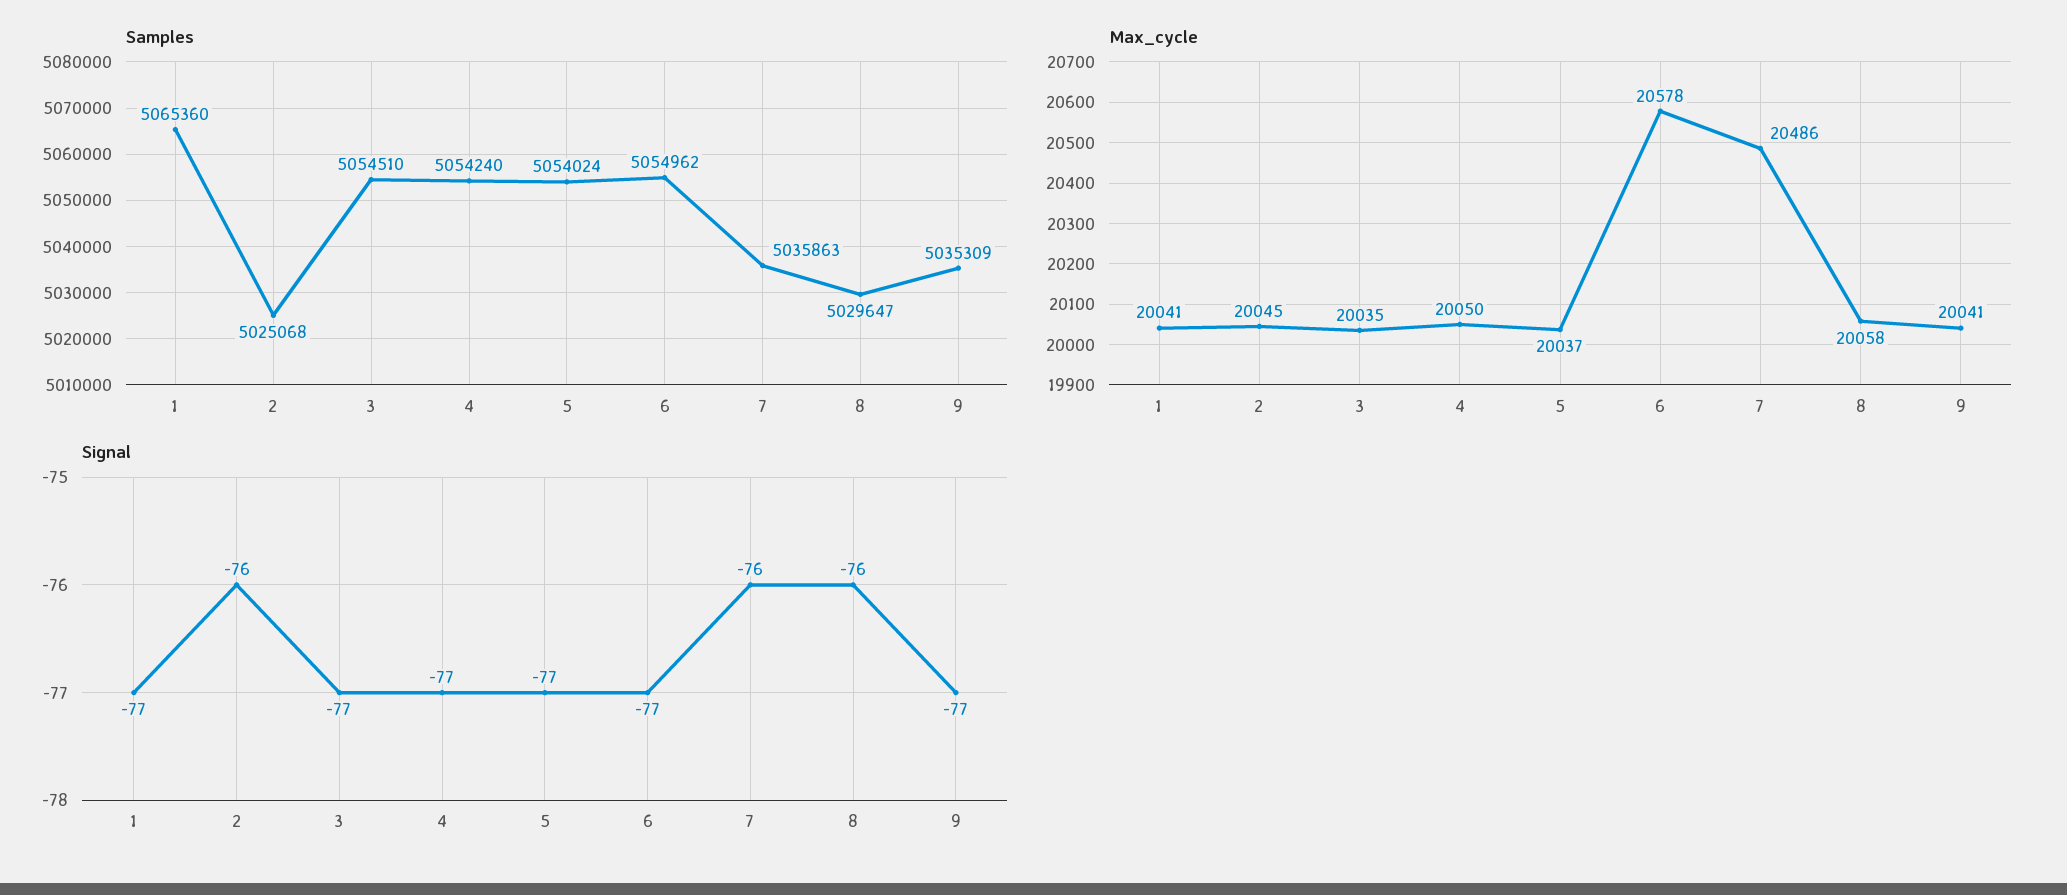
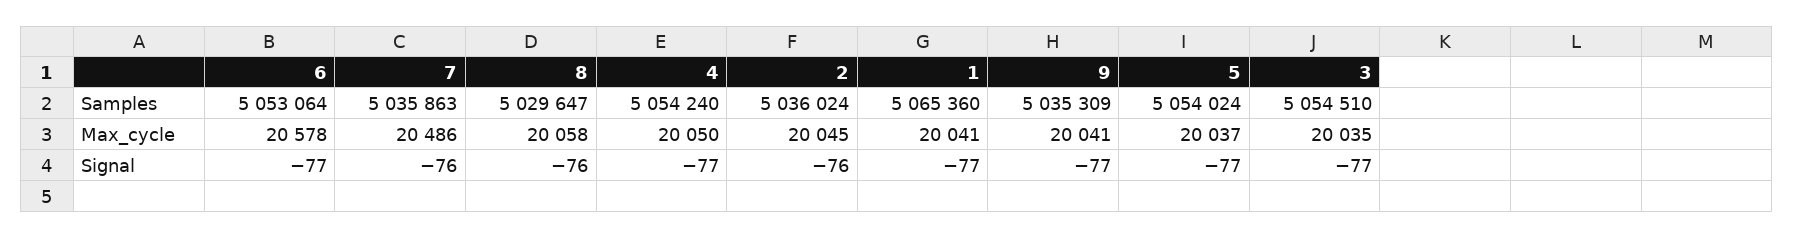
Samples, 2: 5025068 -> 5036024
Samples, 6: 5054962 -> 5053064

